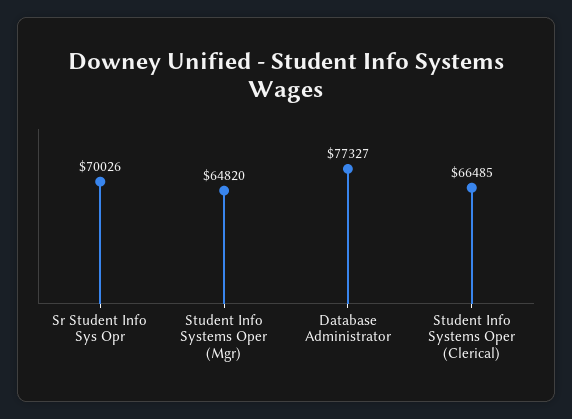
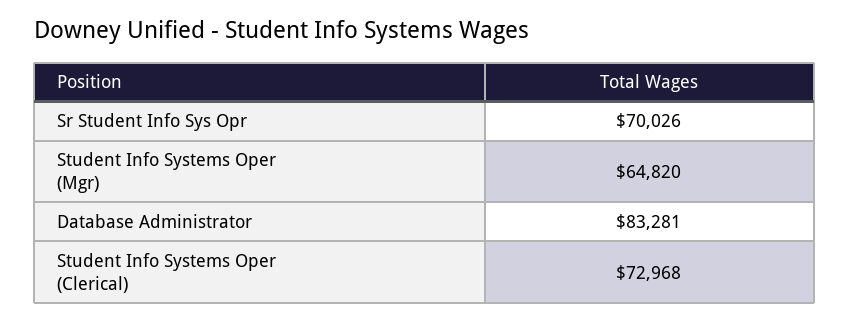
Database Administrator: 77327 -> 83281
Student Info Systems Oper (Clerical): 66485 -> 72968

